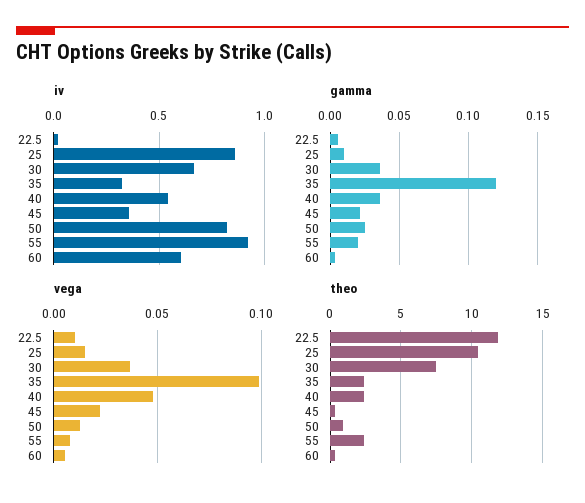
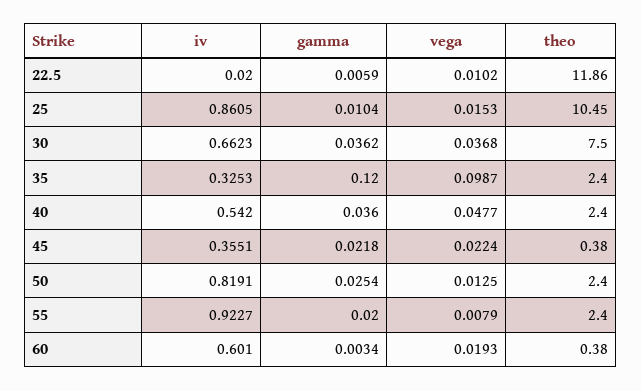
vega, 60: 0.005 -> 0.0193
theo, 50: 1 -> 2.4

